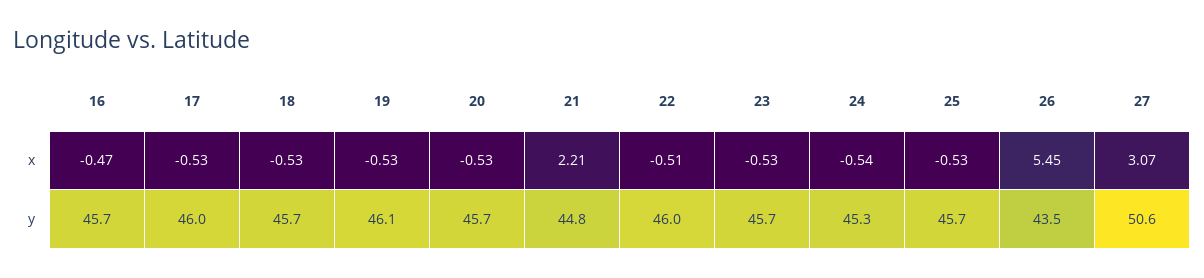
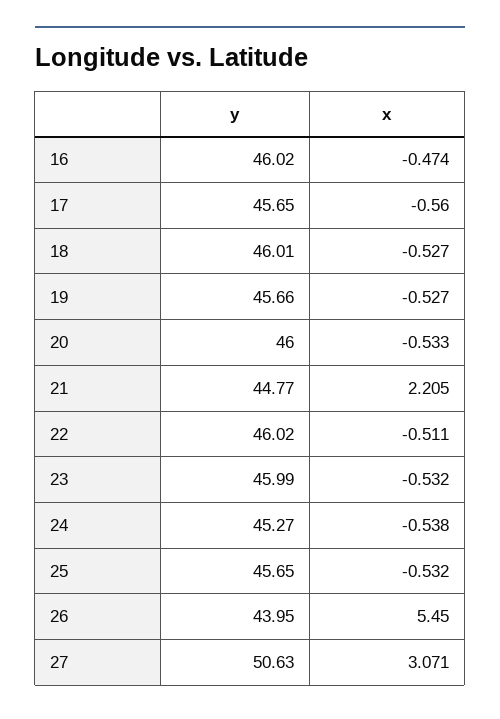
17, x: -0.53 -> -0.56
16, y: 45.7 -> 46.02
17, y: 46 -> 45.65
18, y: 45.7 -> 46.01
19, y: 46.1 -> 45.66
20, y: 45.7 -> 46
23, y: 45.7 -> 45.99
26, y: 43.5 -> 43.95

